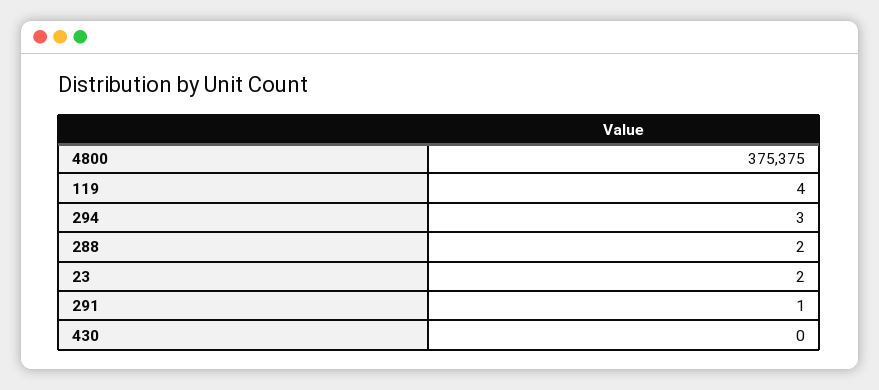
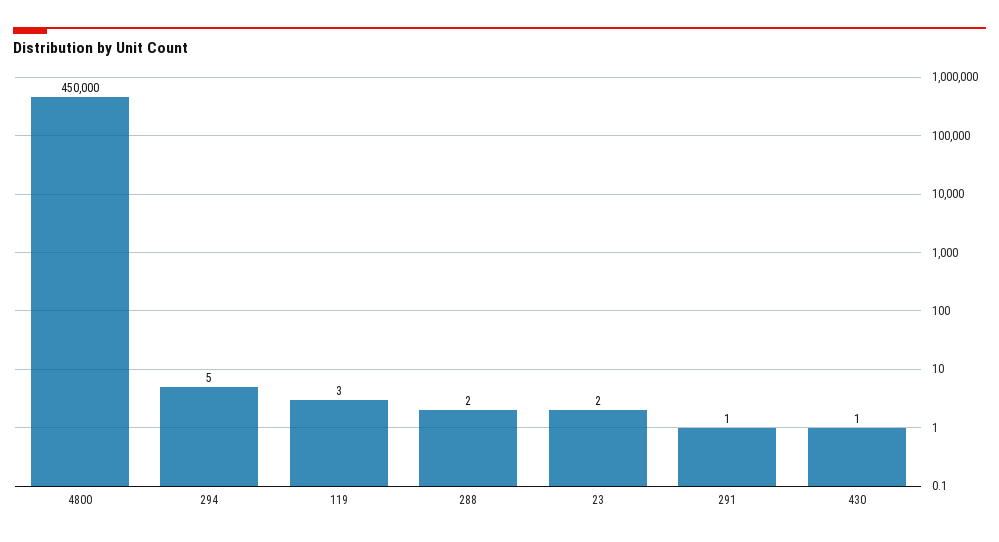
4800: 375375 -> 450000
119: 4 -> 3
294: 3 -> 5
430: 0 -> 1

